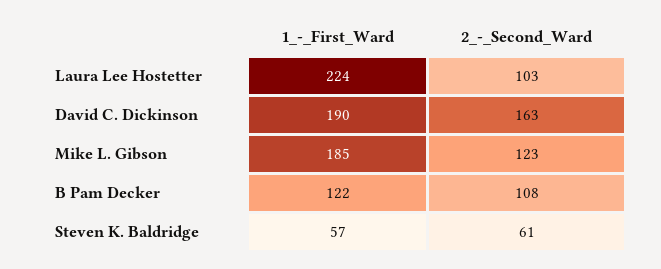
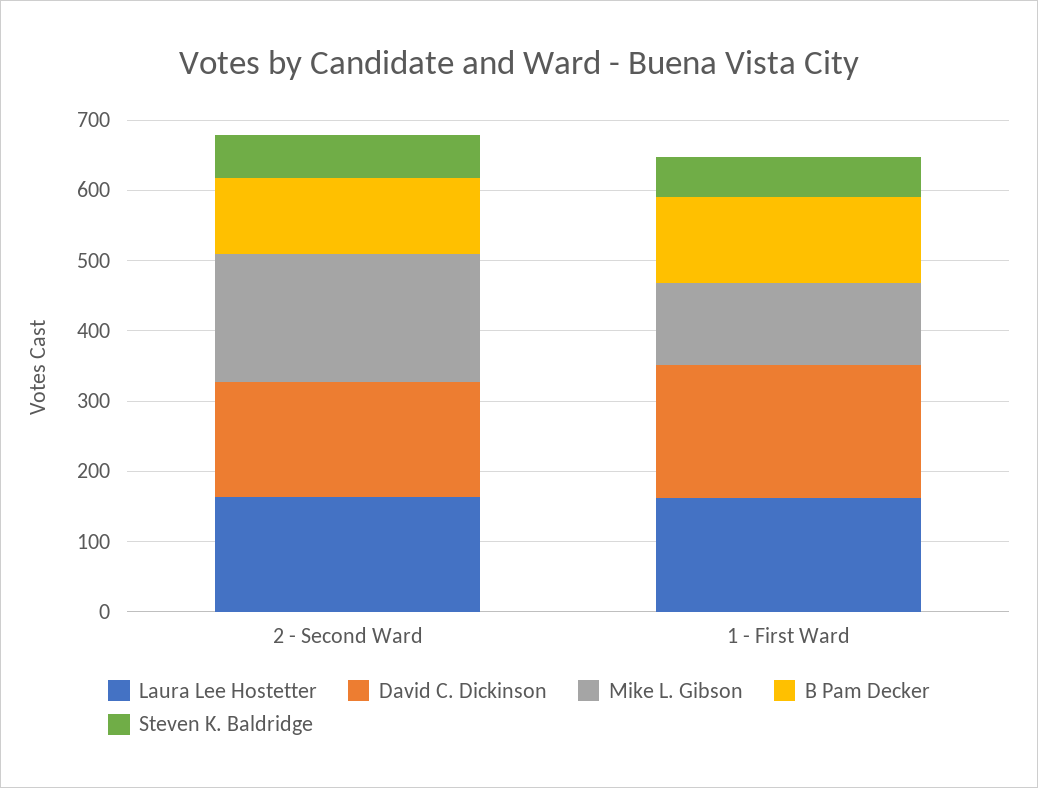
Laura Lee Hostetter, 1_-_First_Ward: 224 -> 160
Laura Lee Hostetter, 2_-_Second_Ward: 103 -> 160
Mike L. Gibson, 1_-_First_Ward: 185 -> 120
Mike L. Gibson, 2_-_Second_Ward: 123 -> 180

